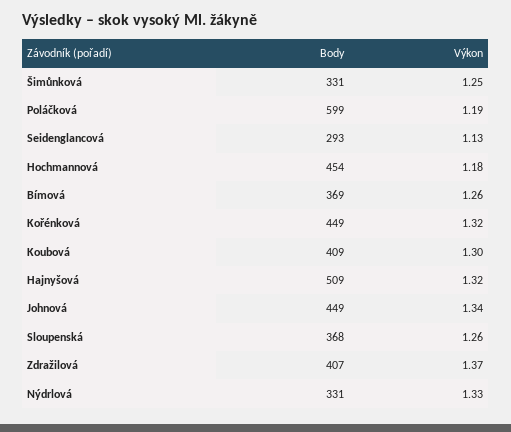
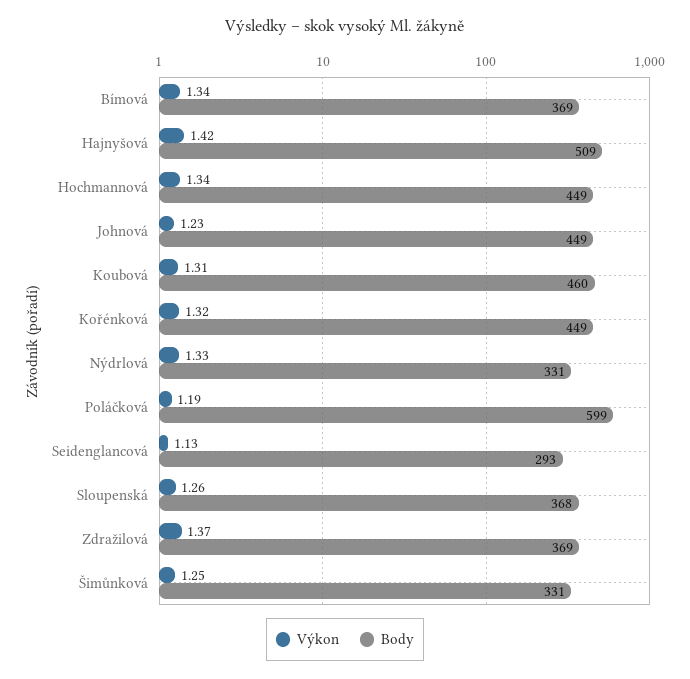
Body, Hochmannová: 454 -> 449
Výkon, Hochmannová: 1.18 -> 1.34
Výkon, Bímová: 1.26 -> 1.34
Body, Koubová: 409 -> 460
Výkon, Koubová: 1.3 -> 1.31
Výkon, Hajnyšová: 1.32 -> 1.42
Výkon, Johnová: 1.34 -> 1.23
Body, Zdražilová: 407 -> 369

